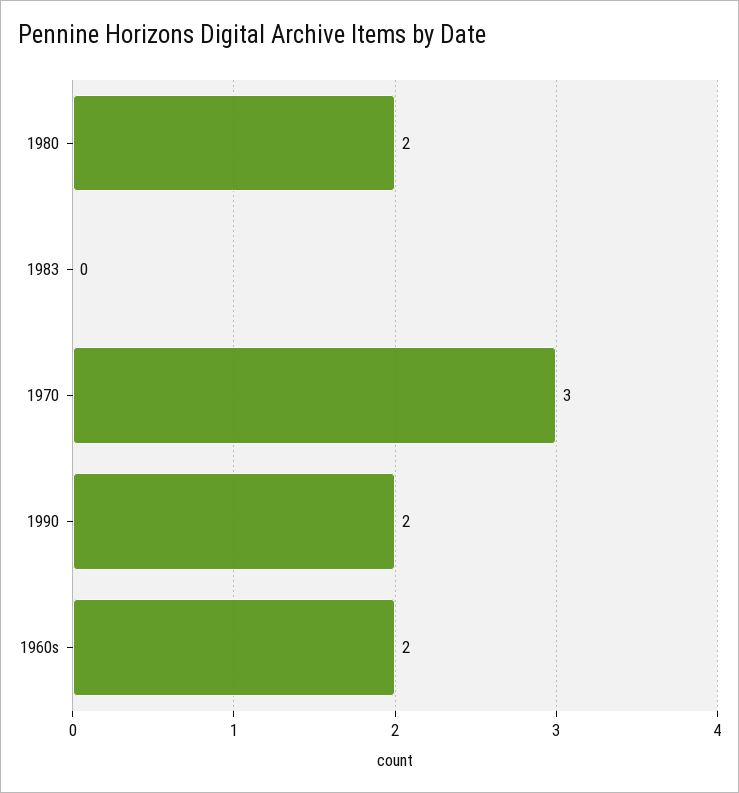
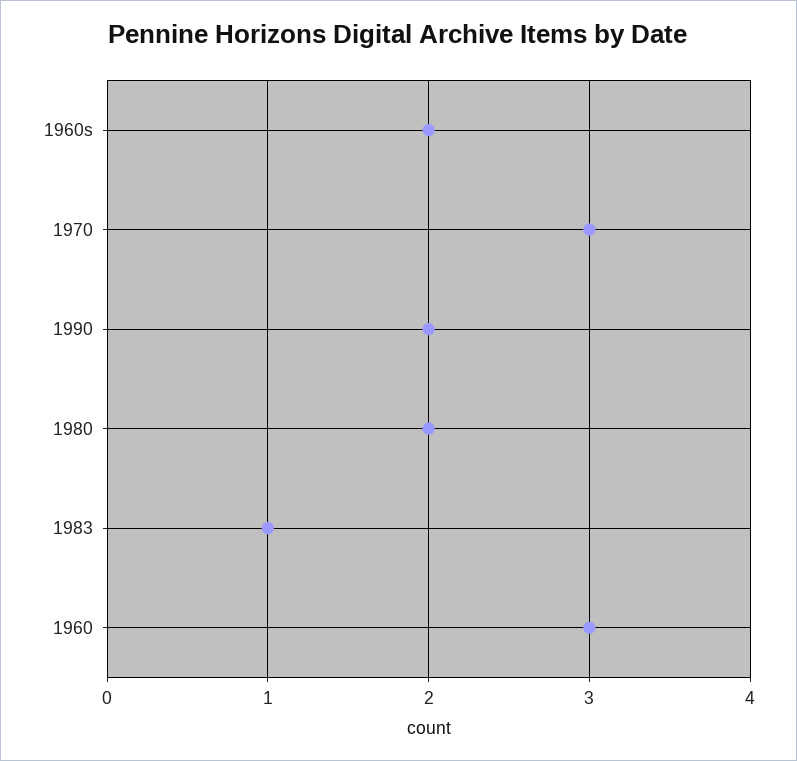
1983: 0 -> 1
1960: none -> 3

